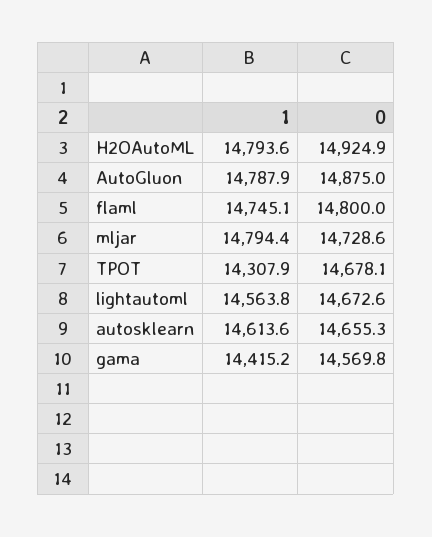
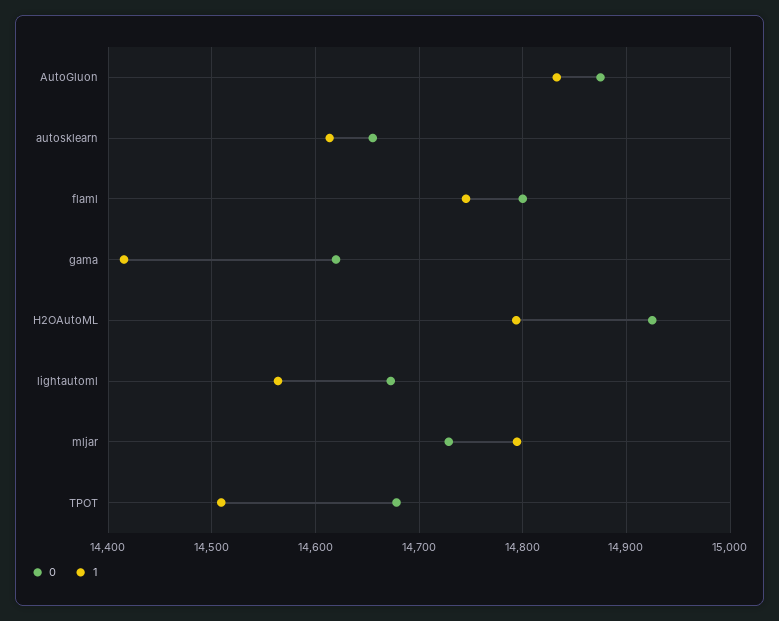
1, AutoGluon: 14787.9 -> 14830
1, TPOT: 14307.9 -> 14510
0, gama: 14569.8 -> 14620

